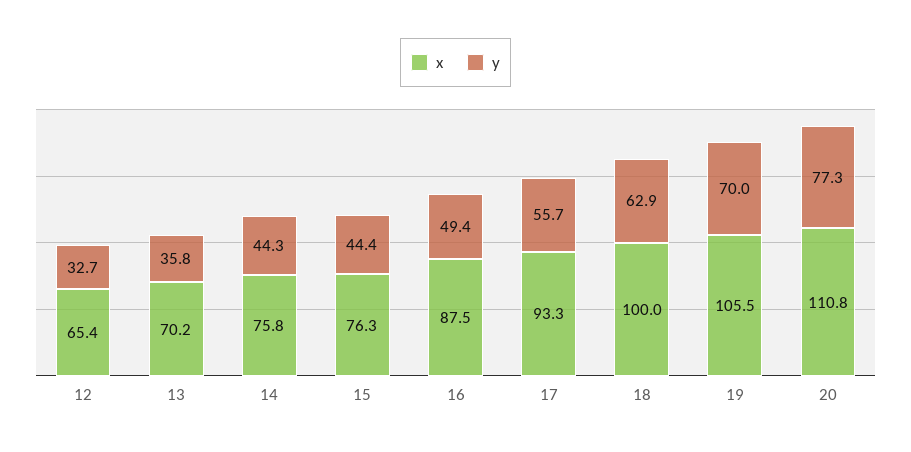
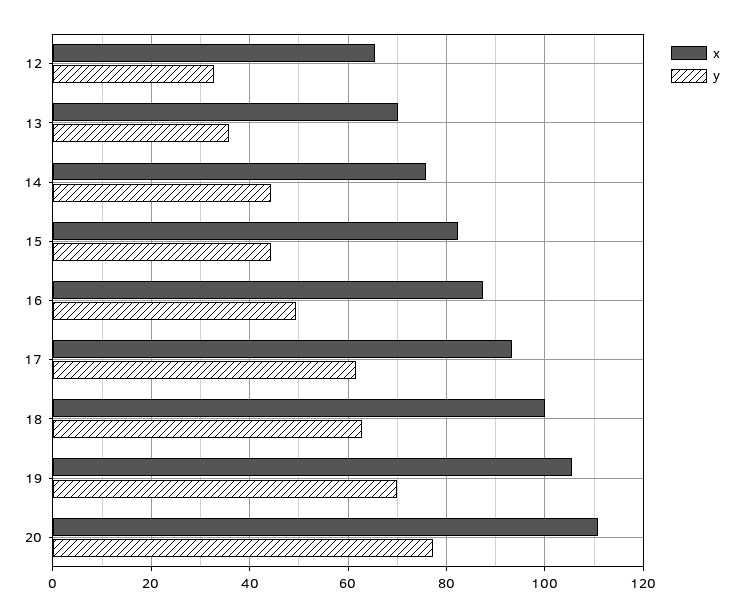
x, 15: 76.3 -> 82
y, 17: 55.7 -> 62

